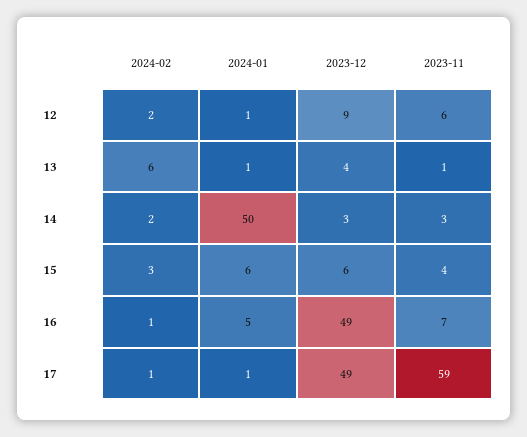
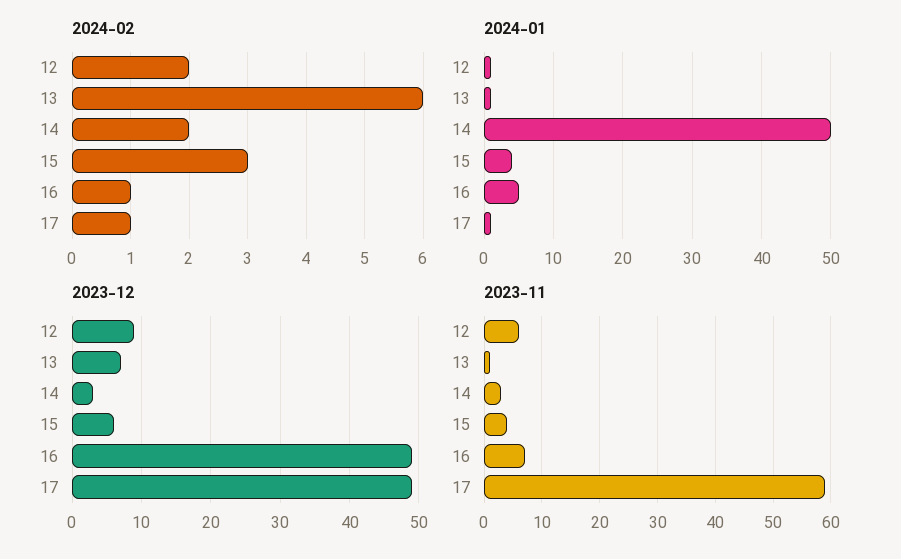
2023-12, 13: 4 -> 7
2024-01, 15: 6 -> 4

